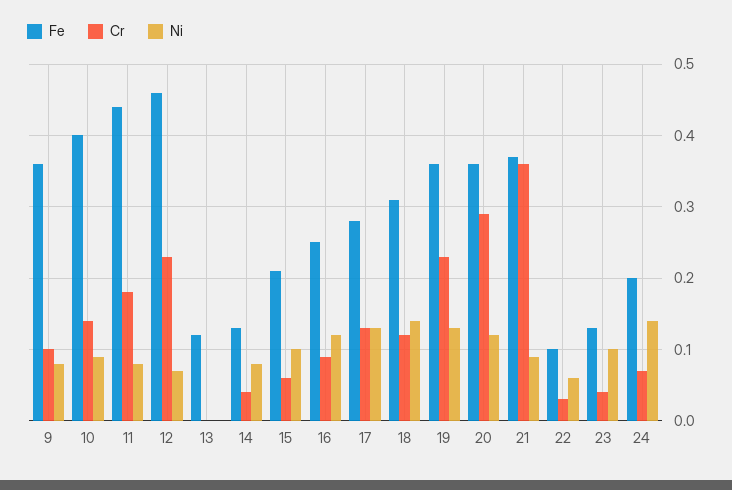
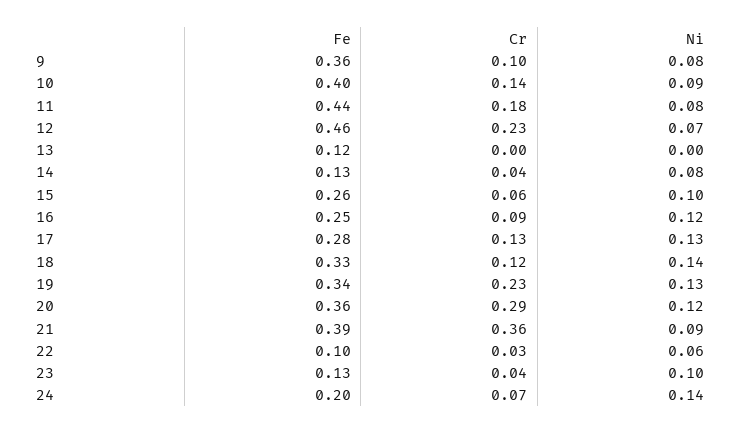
Fe, 15: 0.21 -> 0.26
Fe, 18: 0.31 -> 0.33
Fe, 19: 0.36 -> 0.34
Fe, 21: 0.37 -> 0.39

